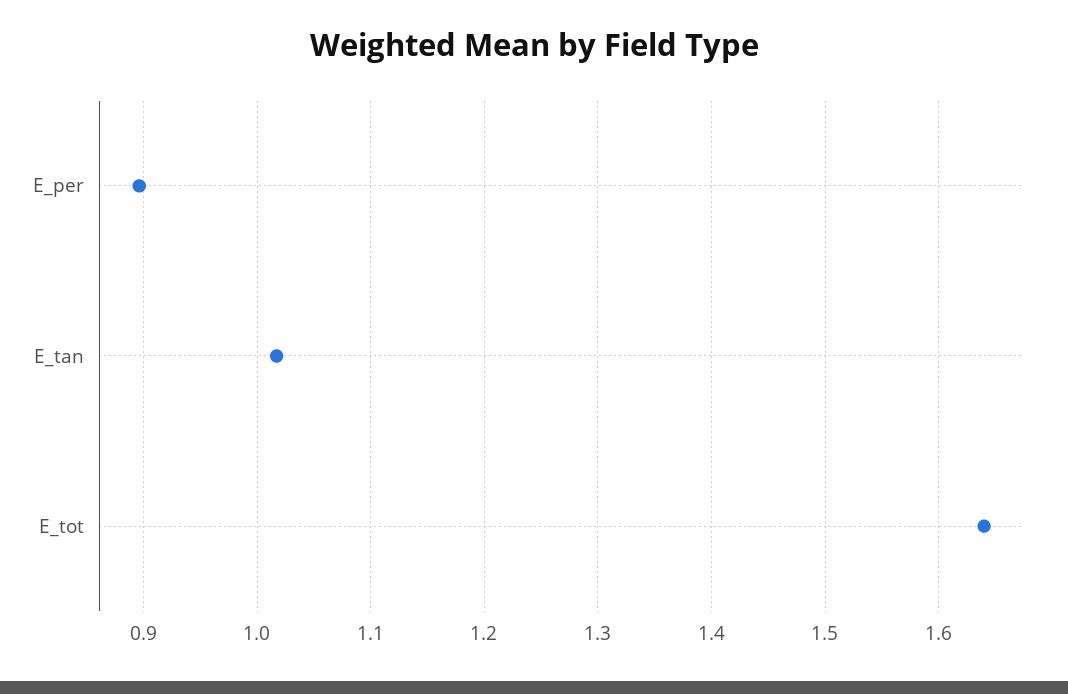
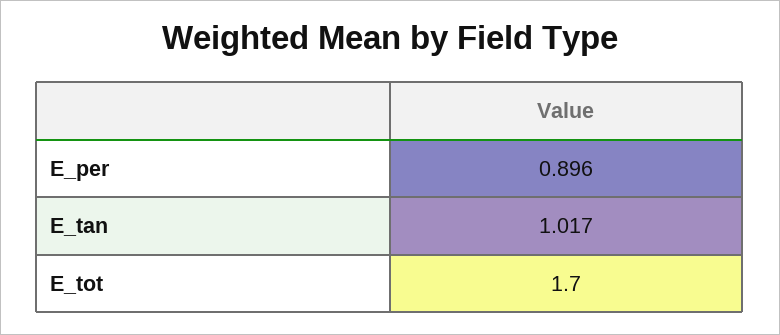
E_tot: 1.64 -> 1.7

